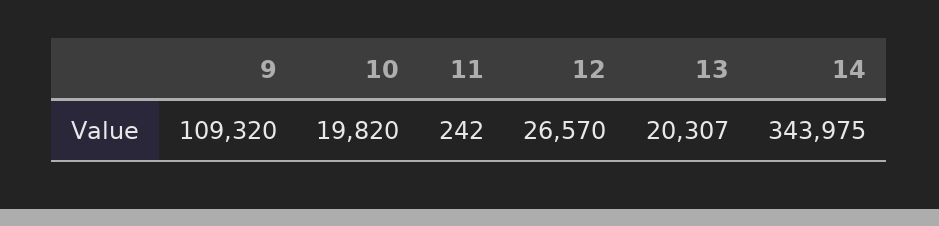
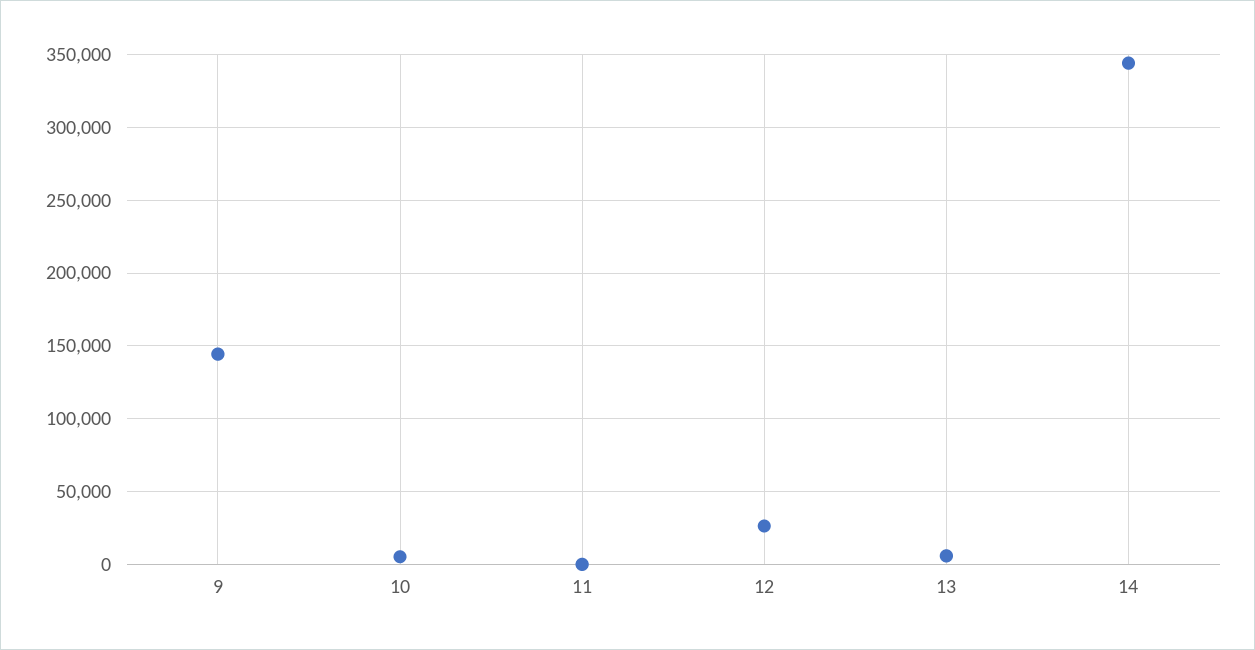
9: 109320 -> 145000
10: 19820 -> 5000
13: 20307 -> 5000

